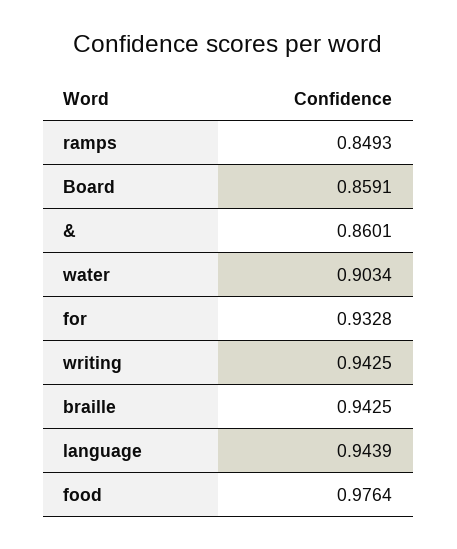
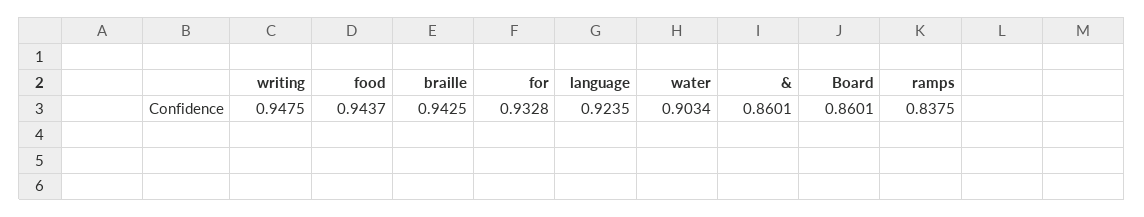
ramps: 0.8493 -> 0.8375
Board: 0.8591 -> 0.8601
writing: 0.9425 -> 0.9475
language: 0.9439 -> 0.9235
food: 0.9764 -> 0.9437

